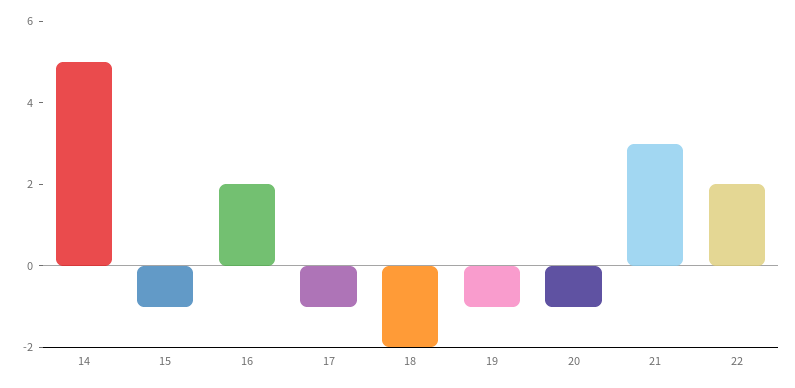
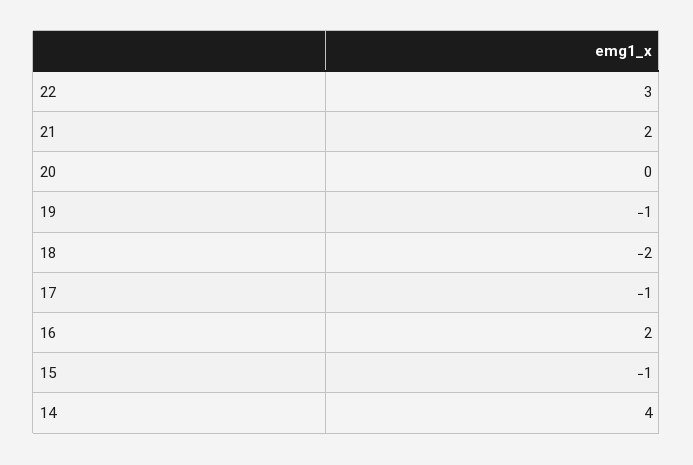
14: 5 -> 4
20: -1 -> 0
21: 3 -> 2
22: 2 -> 3

